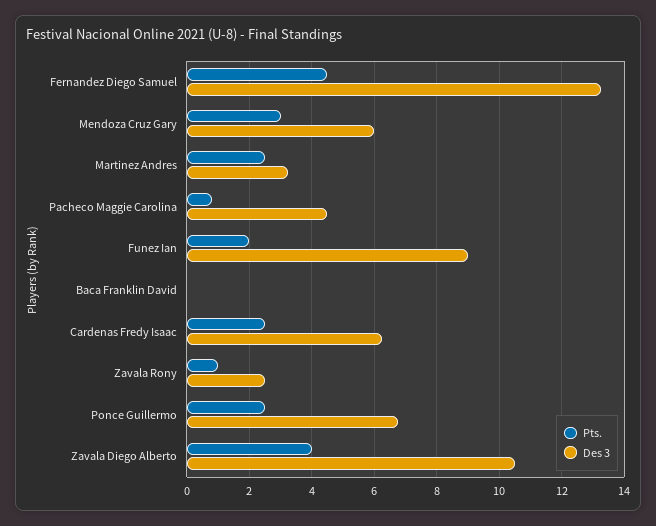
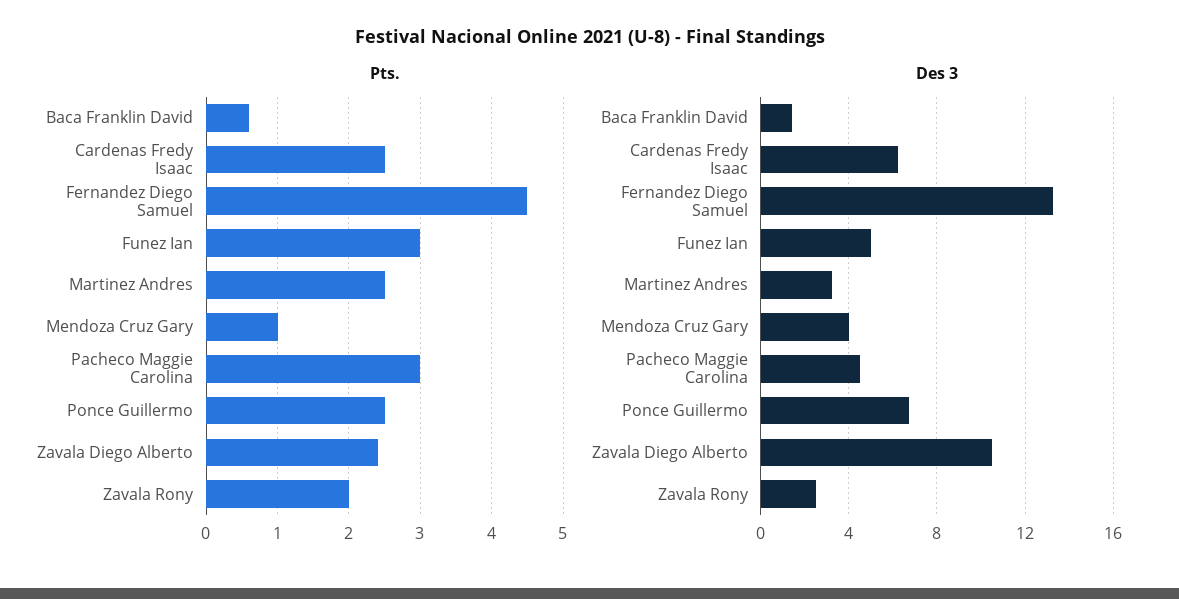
Pts., Mendoza Cruz Gary: 3 -> 1
Des 3, Mendoza Cruz Gary: 6 -> 4
Pts., Pacheco Maggie Carolina: 0.8 -> 3
Pts., Funez Ian: 2 -> 3
Des 3, Funez Ian: 9 -> 5
Pts., Baca Franklin David: 0 -> 0.6
Des 3, Baca Franklin David: 0 -> 1.5
Pts., Zavala Rony: 1 -> 2
Pts., Zavala Diego Alberto: 4 -> 2.4

